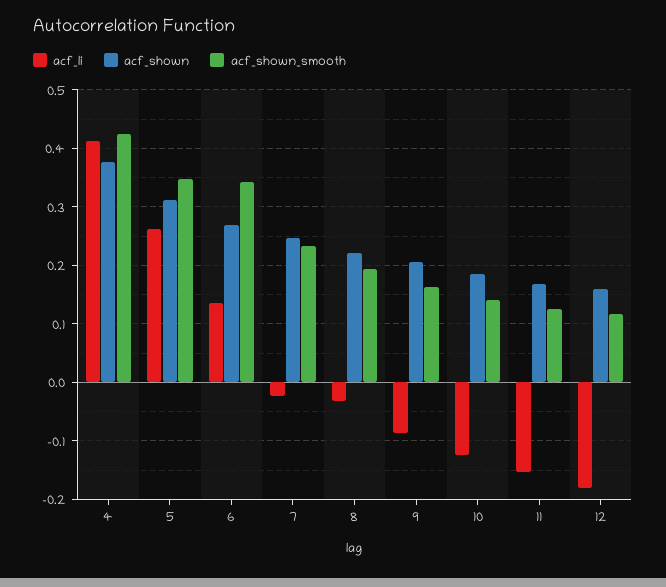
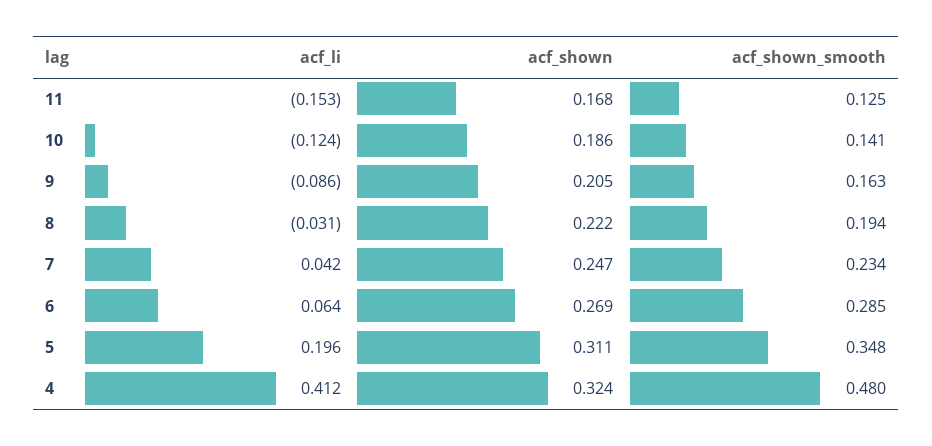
acf_shown, 4: 0.38 -> 0.324
acf_shown_smooth, 4: 0.42 -> 0.48
acf_li, 5: 0.26 -> 0.196
acf_li, 6: 0.14 -> 0.064
acf_shown_smooth, 6: 0.34 -> 0.285
acf_li, 7: -0.02 -> 0.042
acf_li, 12: -0.18 -> none
acf_shown, 12: 0.16 -> none
acf_shown_smooth, 12: 0.12 -> none

